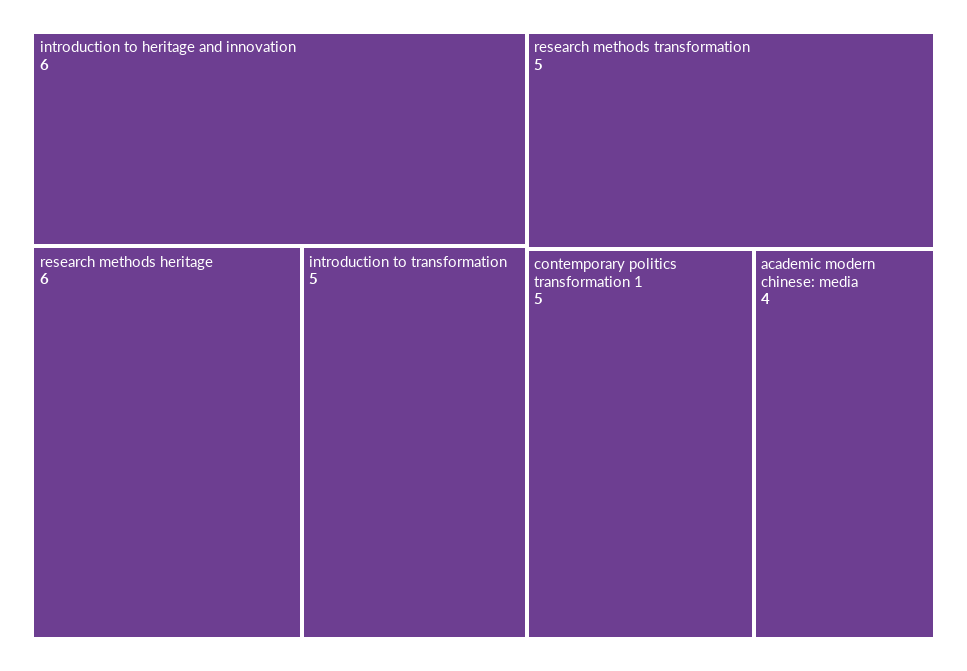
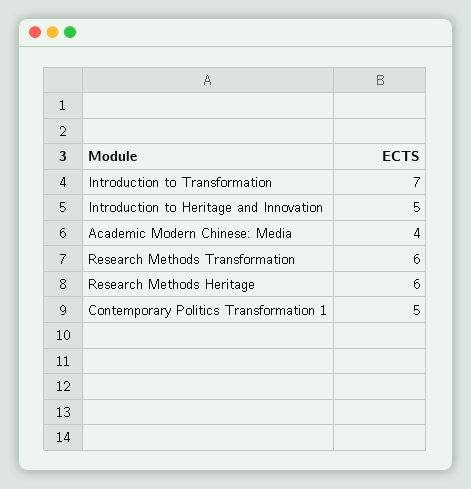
introduction to heritage and innovation: 6 -> 5
introduction to transformation: 5 -> 7
research methods transformation: 5 -> 6

